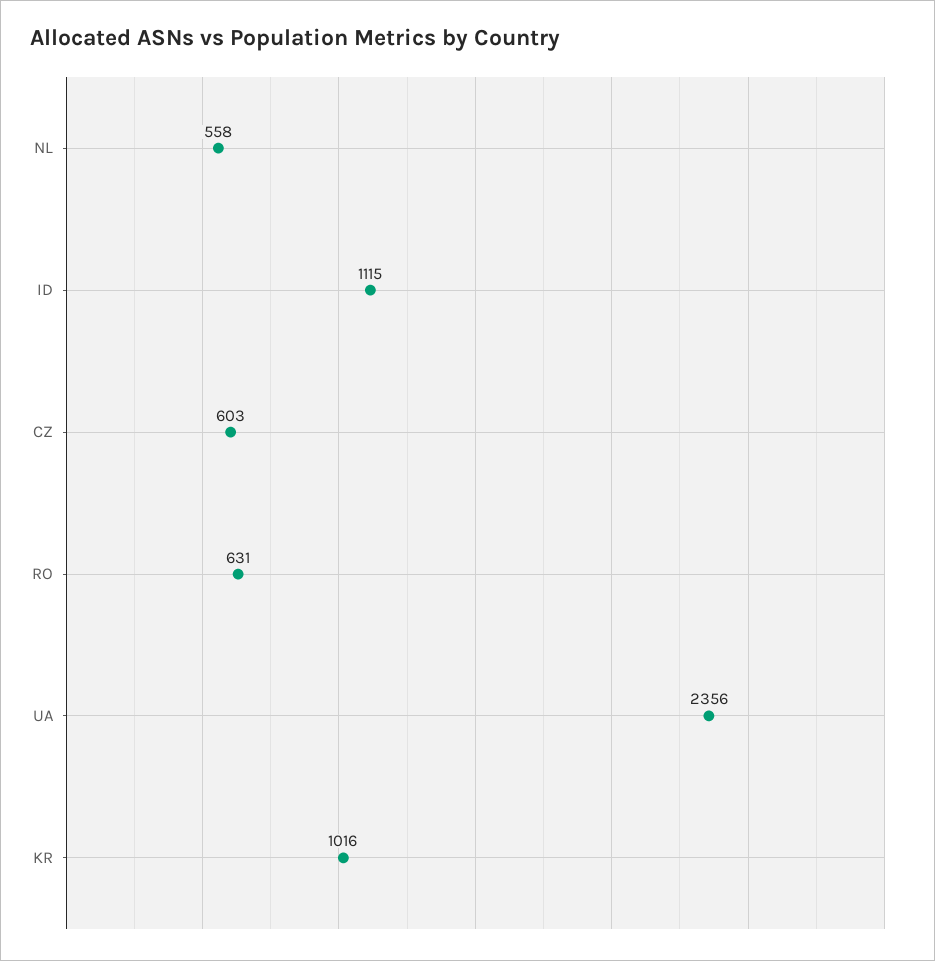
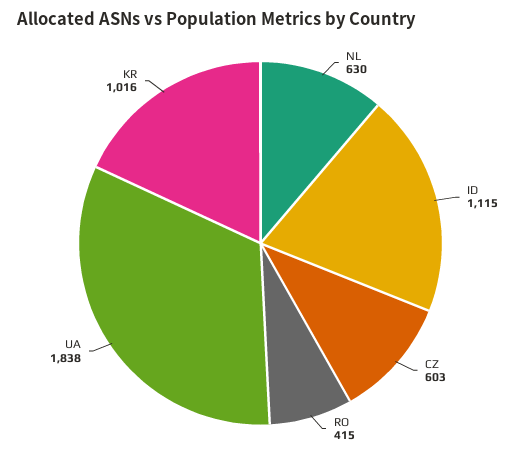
NL: 558 -> 630
RO: 631 -> 415
UA: 2356 -> 1838

